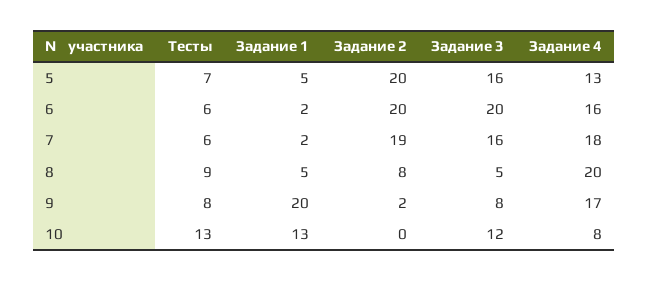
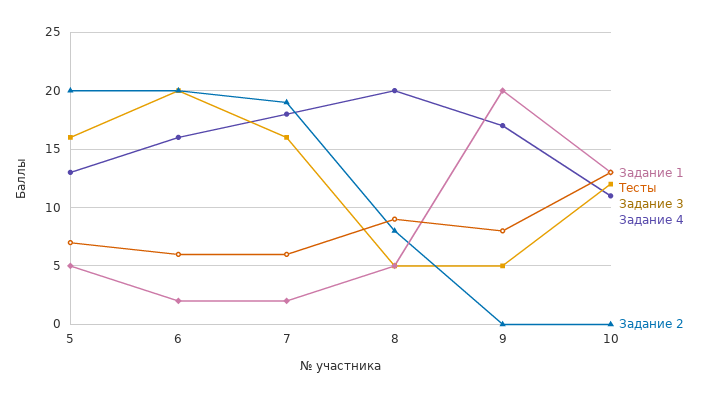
Задание 2, 9: 2 -> 0
Задание 3, 9: 8 -> 5
Задание 4, 10: 8 -> 11

